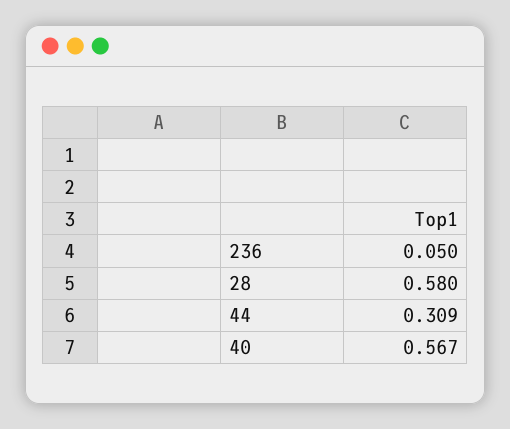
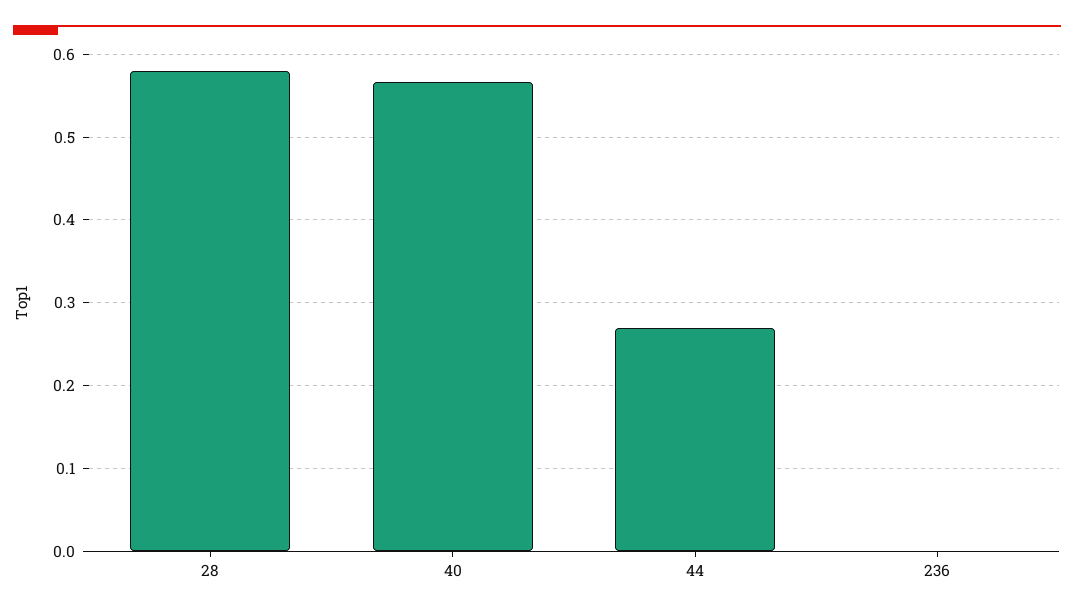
236: 0.05 -> 0
44: 0.309 -> 0.27

